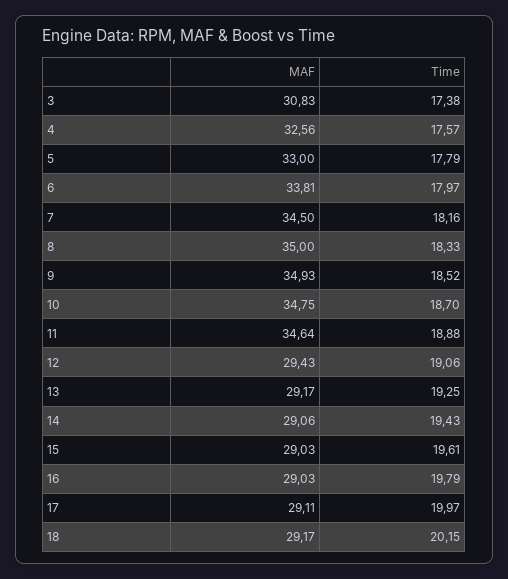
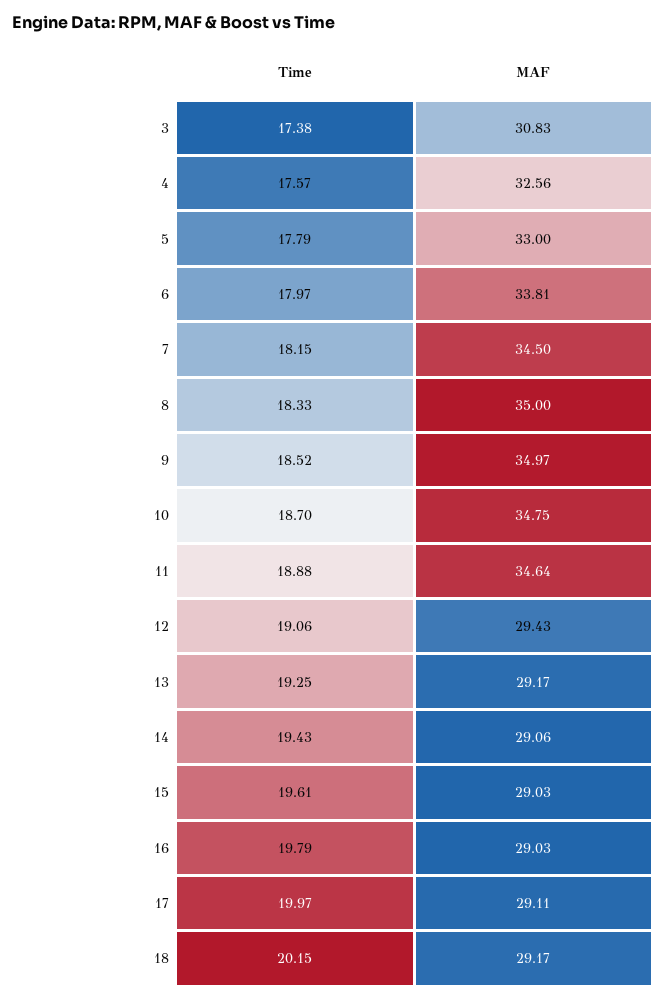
Time, 7: 18.16 -> 18.15
MAF, 9: 34.93 -> 34.97

